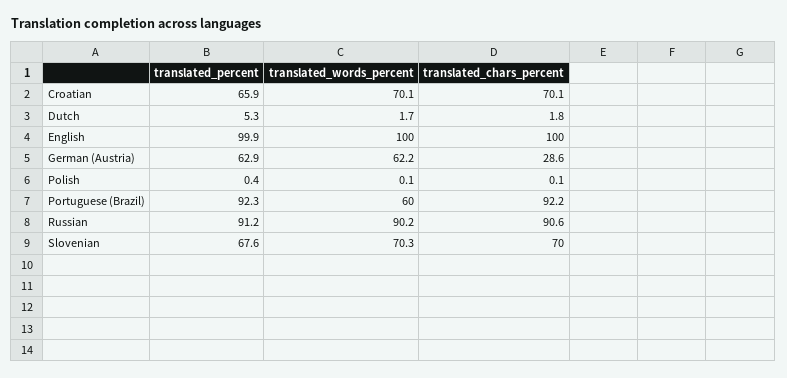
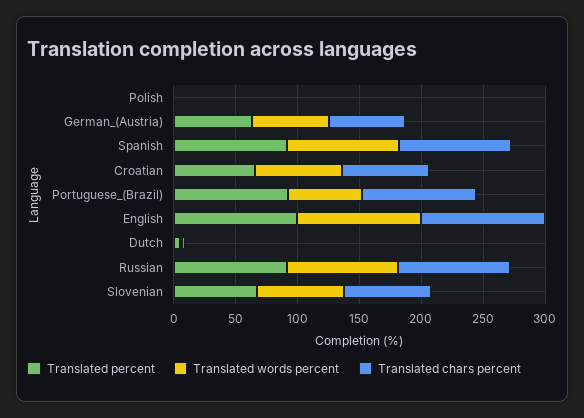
translated_chars_percent, German (Austria): 28.6 -> 60
translated_percent, Spanish: none -> 90
translated_words_percent, Spanish: none -> 90
translated_chars_percent, Spanish: none -> 90

